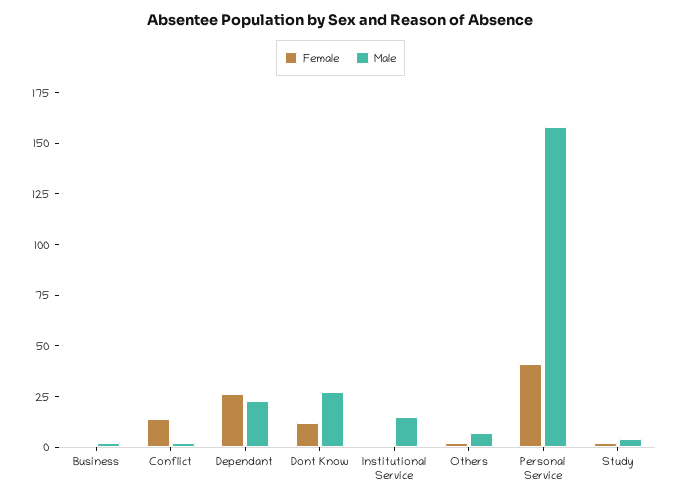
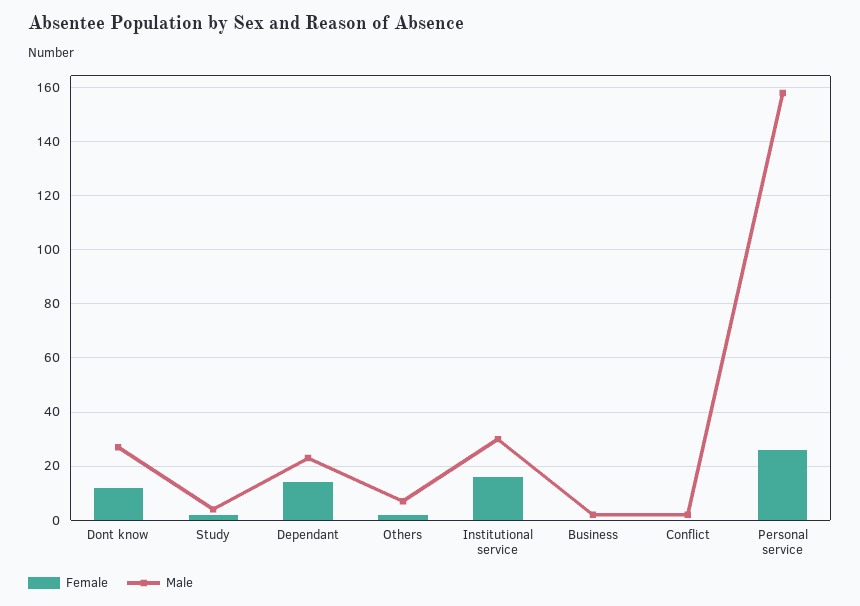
Female, Conflict: 15 -> 0
Female, Dependant: 25 -> 15
Female, Institutional Service: 0 -> 15
Male, Institutional Service: 15 -> 30
Female, Personal Service: 40 -> 25

